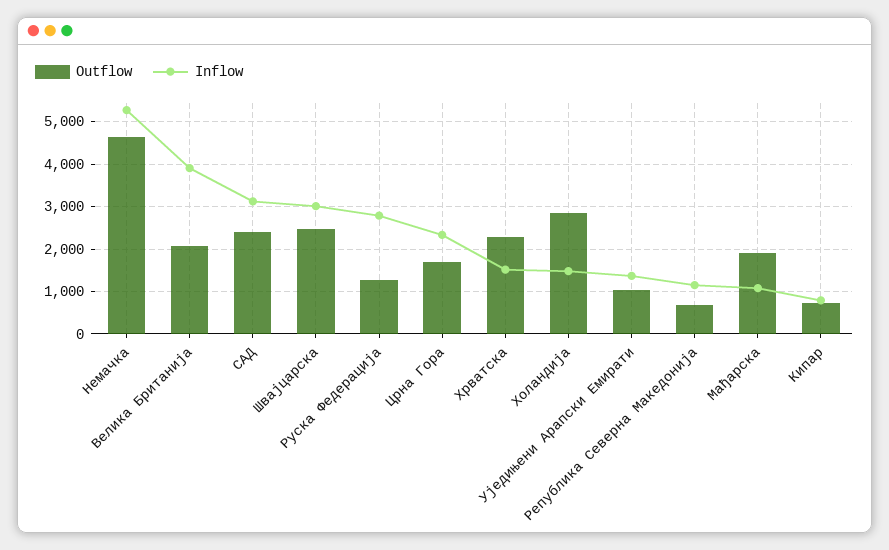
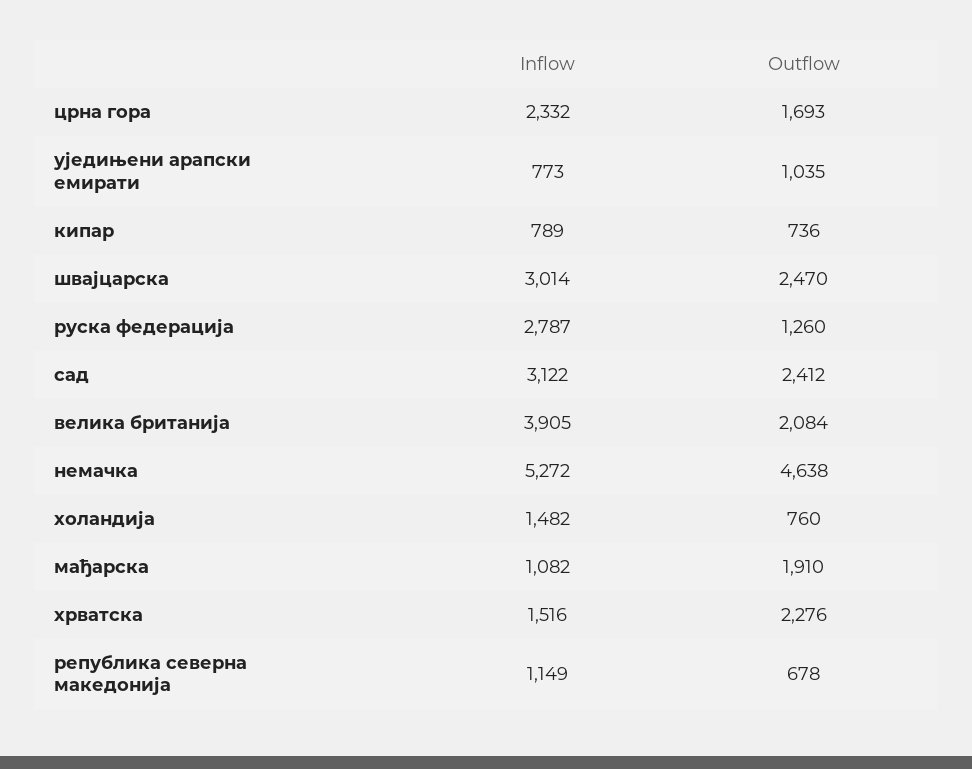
Outflow, Холандија: 2800 -> 760
Inflow, Уједињени Арапски Емирати: 1400 -> 773

